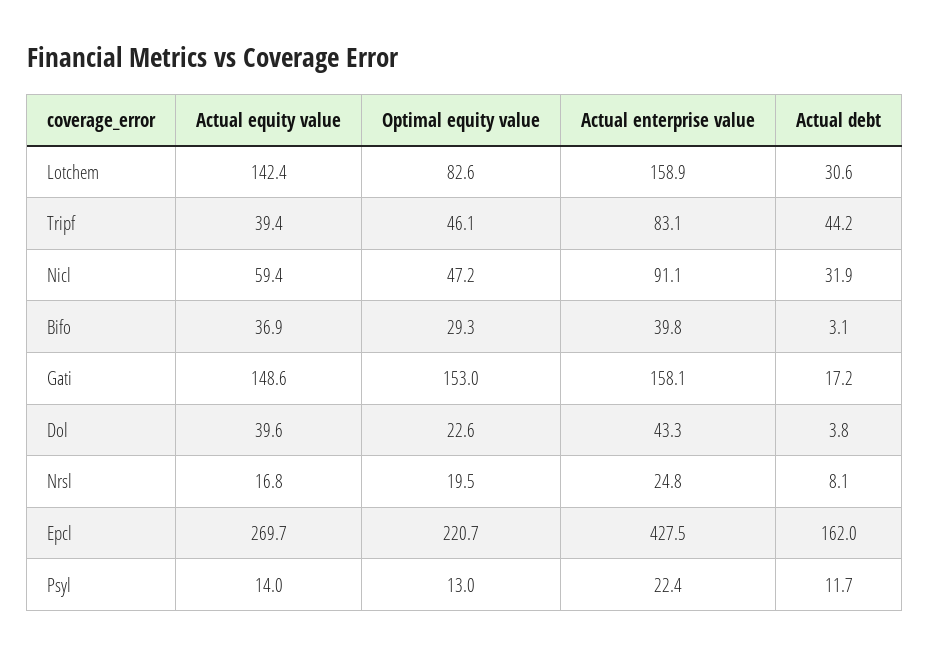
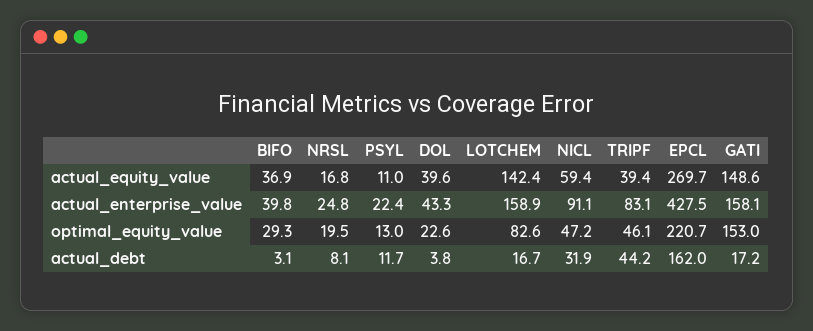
Actual debt, Lotchem: 30.6 -> 16.7
Actual equity value, Psyl: 14 -> 11

